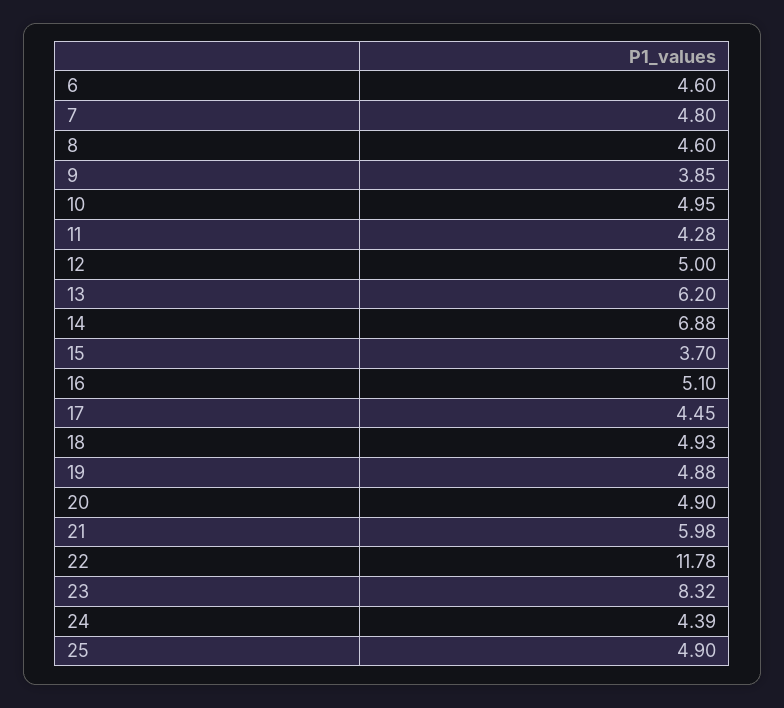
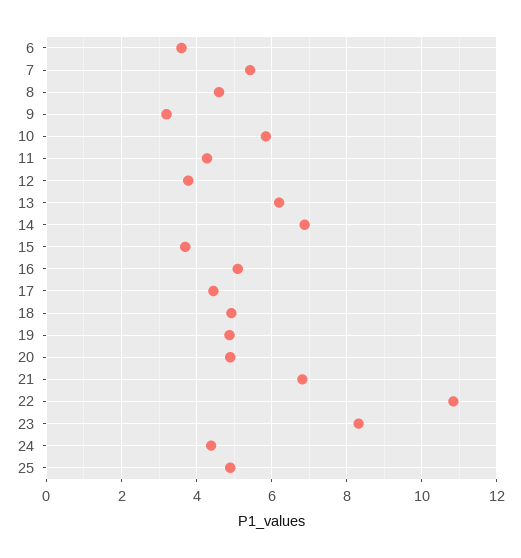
6: 4.6 -> 3.6
7: 4.8 -> 5.4
9: 3.85 -> 3.2
10: 4.95 -> 5.8
12: 5 -> 3.8
21: 5.98 -> 6.8
22: 11.78 -> 10.8

